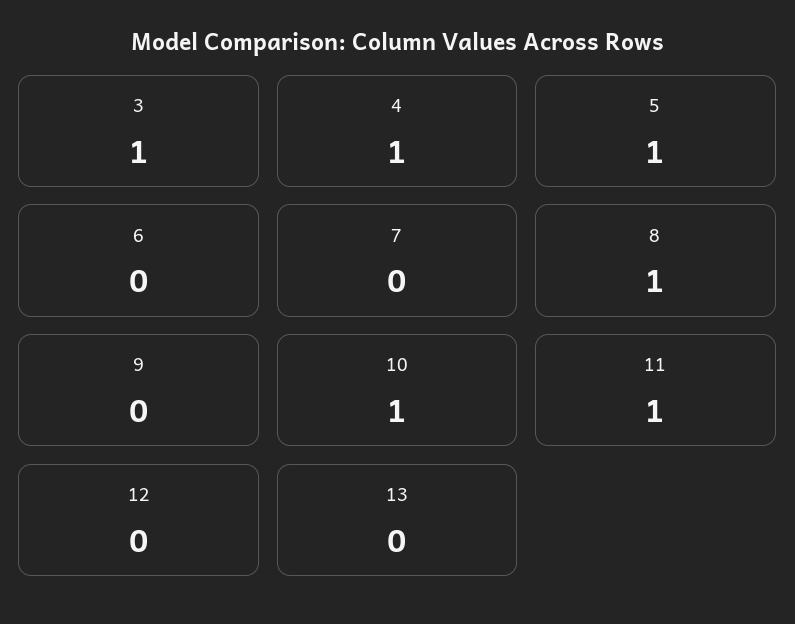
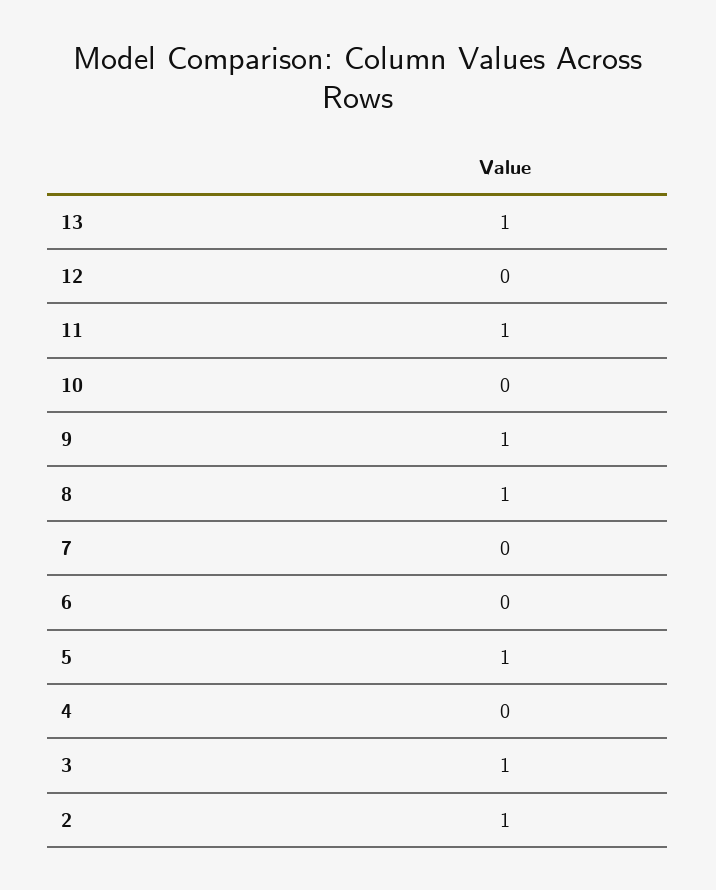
4: 1 -> 0
9: 0 -> 1
10: 1 -> 0
13: 0 -> 1
2: none -> 1

